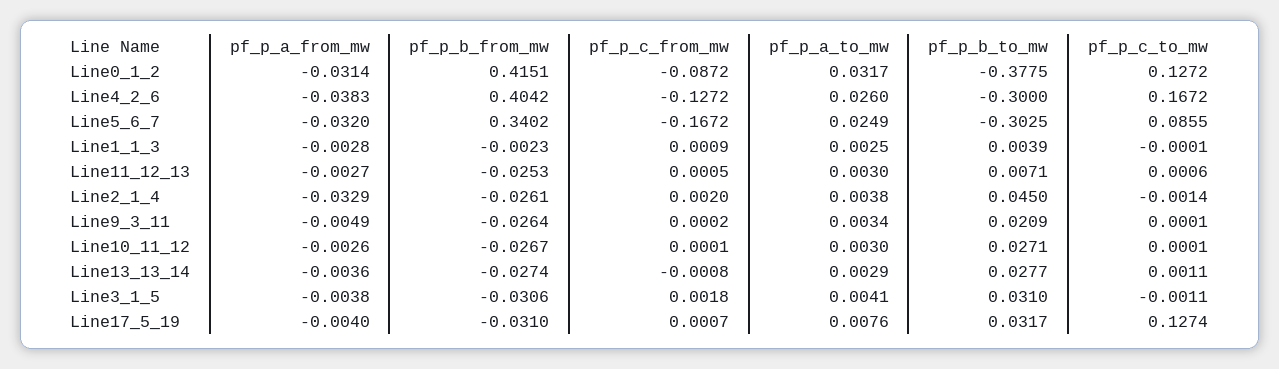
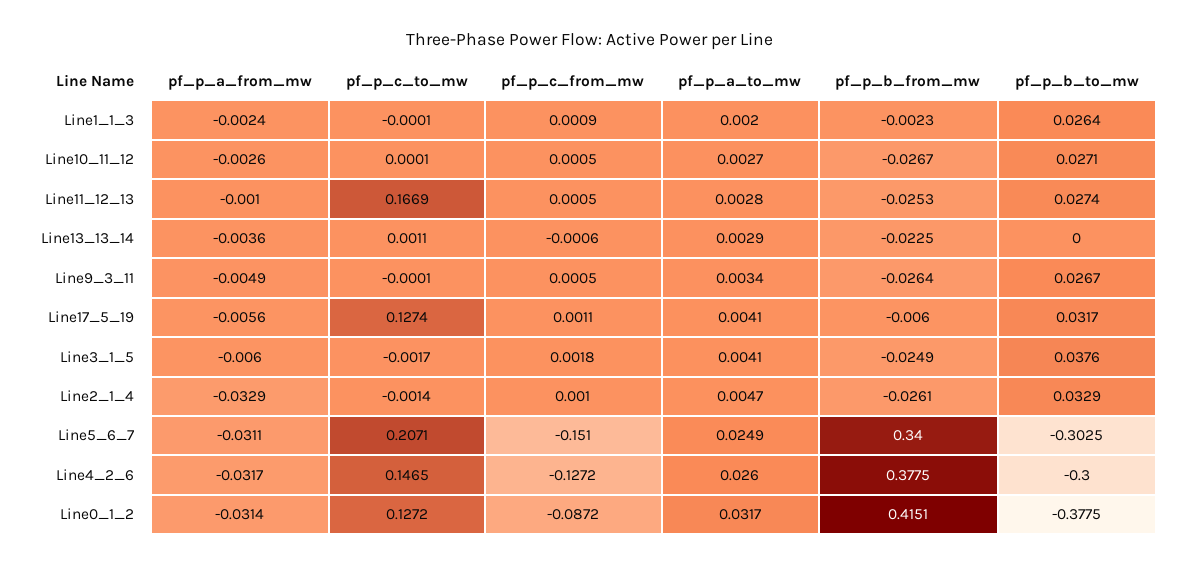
pf_p_a_from_mw, Line4_2_6: -0.0383 -> -0.0317
pf_p_b_from_mw, Line4_2_6: 0.4042 -> 0.3775
pf_p_c_to_mw, Line4_2_6: 0.1672 -> 0.1465
pf_p_a_from_mw, Line5_6_7: -0.032 -> -0.0311
pf_p_b_from_mw, Line5_6_7: 0.3402 -> 0.34
pf_p_c_from_mw, Line5_6_7: -0.1672 -> -0.151
pf_p_c_to_mw, Line5_6_7: 0.0855 -> 0.2071
pf_p_a_from_mw, Line1_1_3: -0.0028 -> -0.0024
pf_p_a_to_mw, Line1_1_3: 0.0025 -> 0.002
pf_p_b_to_mw, Line1_1_3: 0.0039 -> 0.0264
pf_p_a_from_mw, Line11_12_13: -0.0027 -> -0.001
pf_p_a_to_mw, Line11_12_13: 0.003 -> 0.0028
pf_p_b_to_mw, Line11_12_13: 0.0071 -> 0.0274
pf_p_c_to_mw, Line11_12_13: 0.0006 -> 0.1669
pf_p_c_from_mw, Line2_1_4: 0.002 -> 0.001
pf_p_a_to_mw, Line2_1_4: 0.0038 -> 0.0047
pf_p_b_to_mw, Line2_1_4: 0.045 -> 0.0329
pf_p_c_from_mw, Line9_3_11: 0.0002 -> 0.0005
pf_p_b_to_mw, Line9_3_11: 0.0209 -> 0.0267
pf_p_c_to_mw, Line9_3_11: 0.0001 -> -0.0001
pf_p_c_from_mw, Line10_11_12: 0.0001 -> 0.0005
pf_p_a_to_mw, Line10_11_12: 0.003 -> 0.0027
pf_p_b_from_mw, Line13_13_14: -0.0274 -> -0.0225
pf_p_c_from_mw, Line13_13_14: -0.0008 -> -0.0006
pf_p_b_to_mw, Line13_13_14: 0.0277 -> 0
pf_p_a_from_mw, Line3_1_5: -0.0038 -> -0.006
pf_p_b_from_mw, Line3_1_5: -0.0306 -> -0.0249
pf_p_b_to_mw, Line3_1_5: 0.031 -> 0.0376
pf_p_c_to_mw, Line3_1_5: -0.0011 -> -0.0017
pf_p_a_from_mw, Line17_5_19: -0.004 -> -0.0056
pf_p_b_from_mw, Line17_5_19: -0.031 -> -0.006
pf_p_c_from_mw, Line17_5_19: 0.0007 -> 0.0011
pf_p_a_to_mw, Line17_5_19: 0.0076 -> 0.0041

